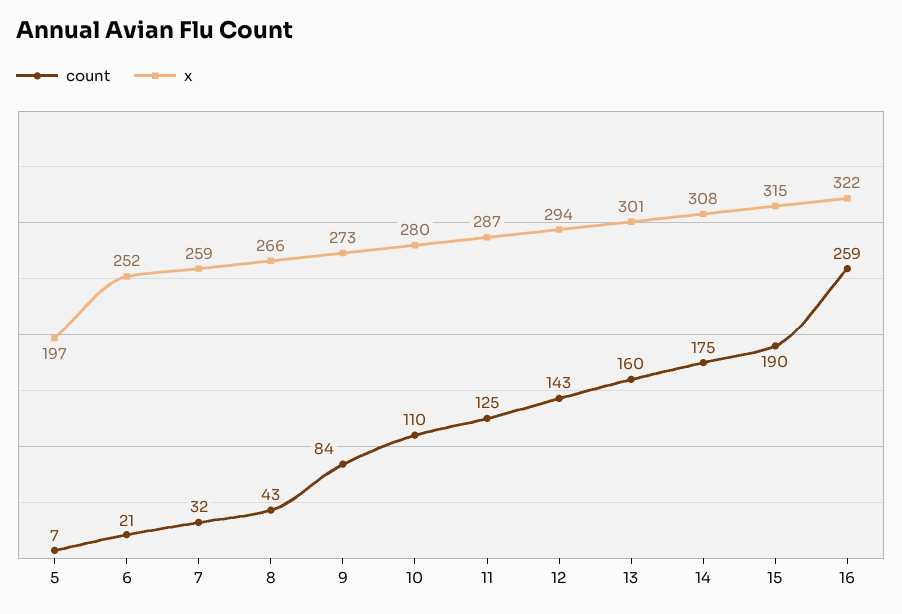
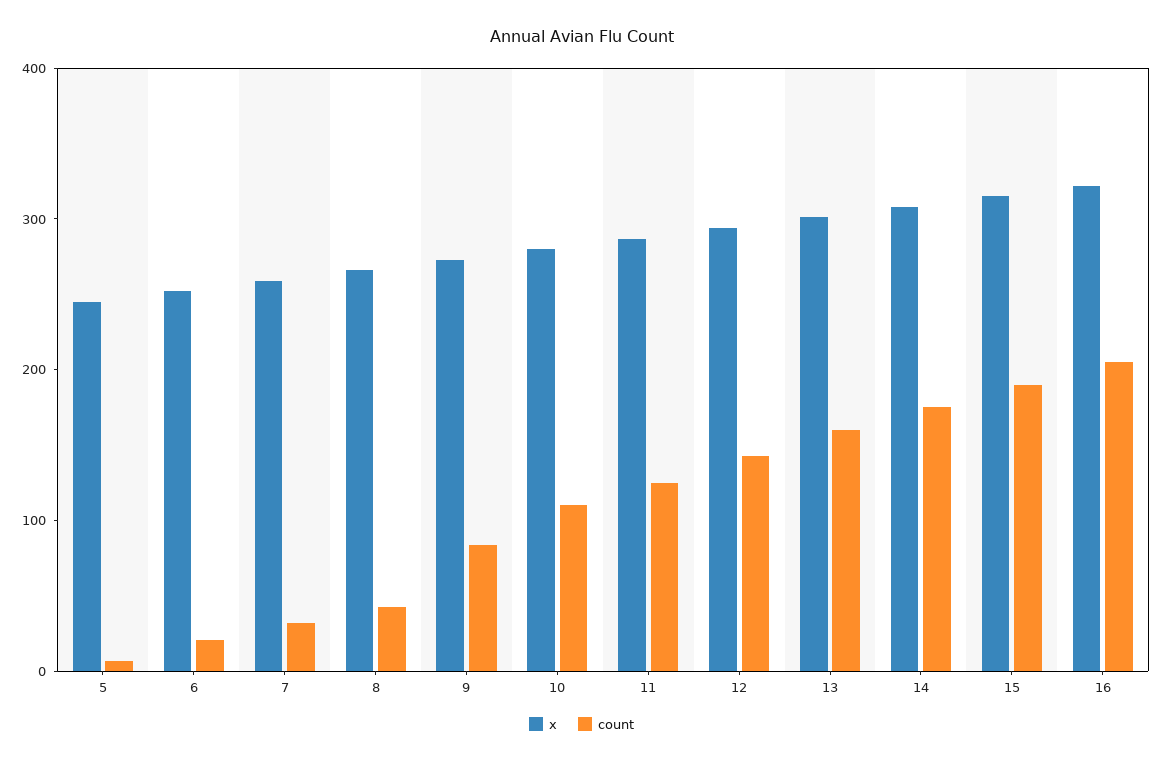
x, 5: 197 -> 240
count, 16: 259 -> 200

